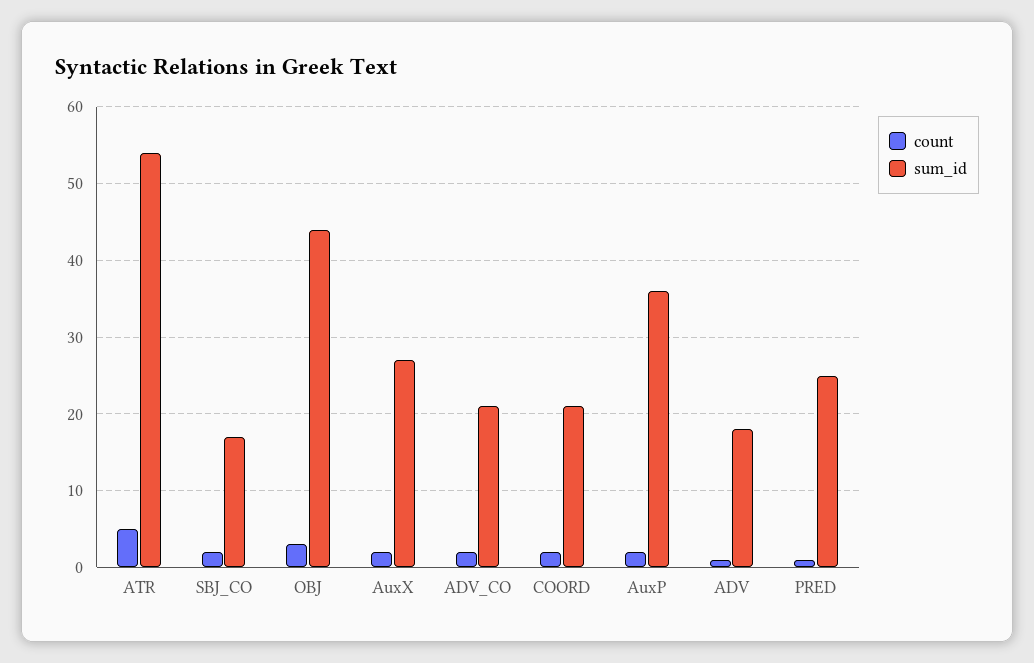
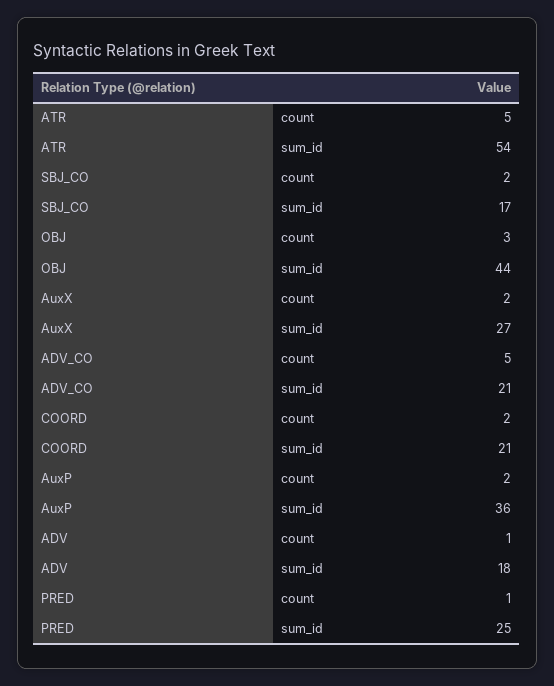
count, ADV_CO: 2 -> 5

